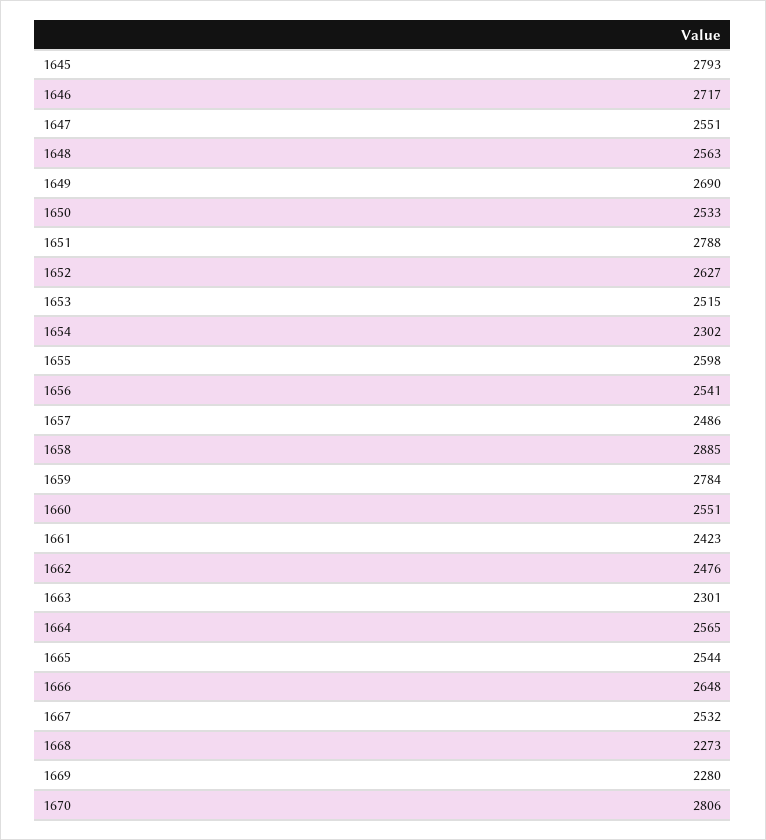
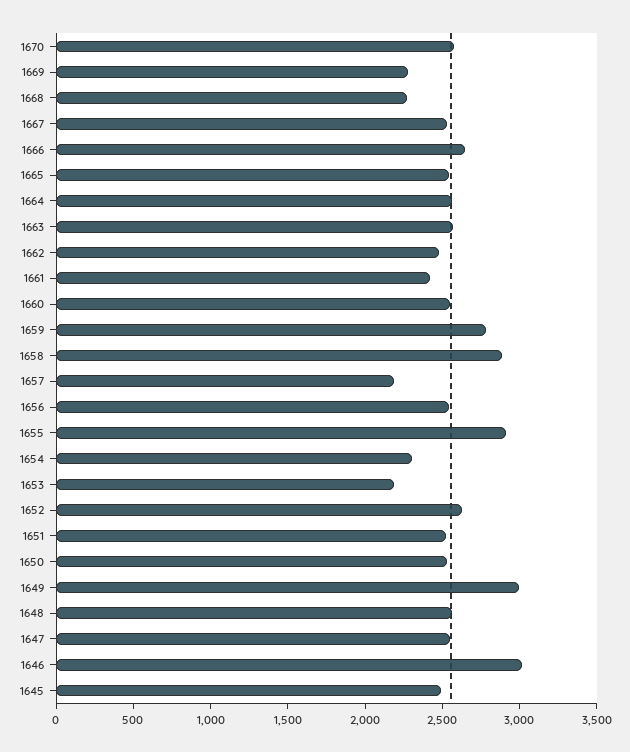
1645: 2793 -> 2500
1646: 2717 -> 3000
1649: 2690 -> 3000
1651: 2788 -> 2500
1653: 2515 -> 2200
1655: 2598 -> 2900
1657: 2486 -> 2200
1663: 2301 -> 2600
1670: 2806 -> 2600

